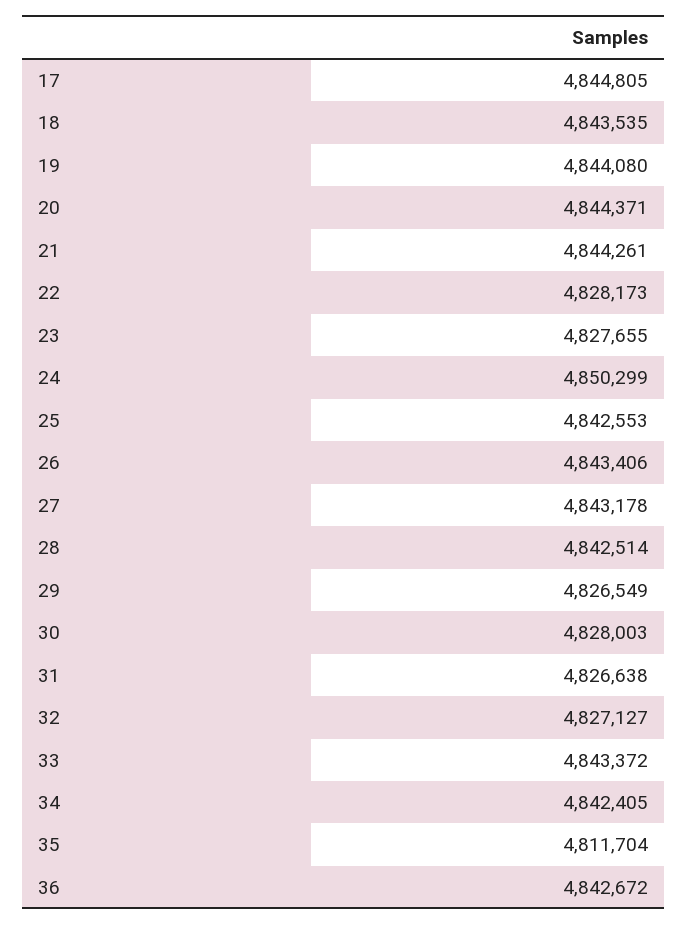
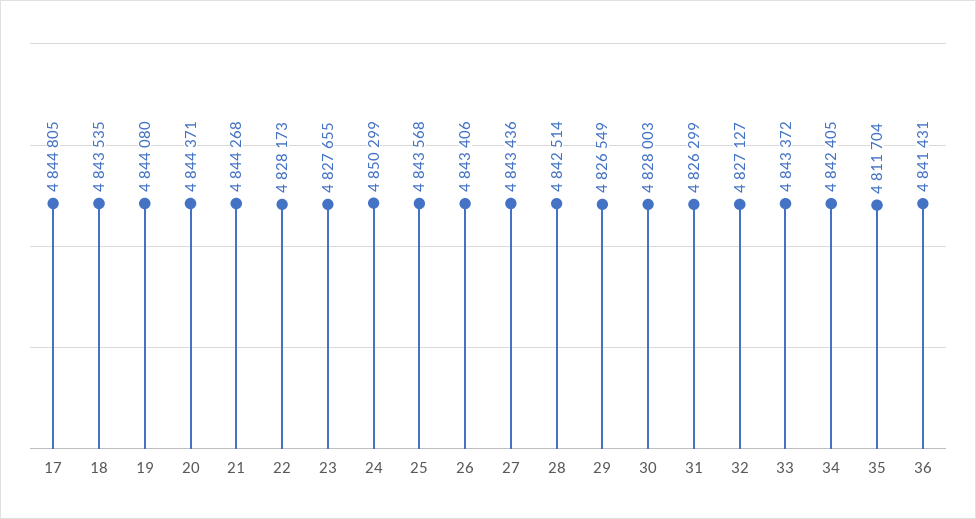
21: 4844261 -> 4844268
25: 4842553 -> 4843568
27: 4843178 -> 4843436
31: 4826638 -> 4826299
36: 4842672 -> 4841431

